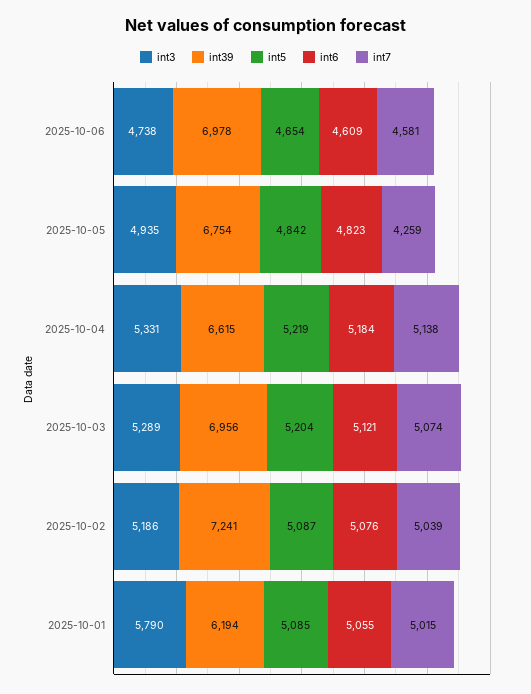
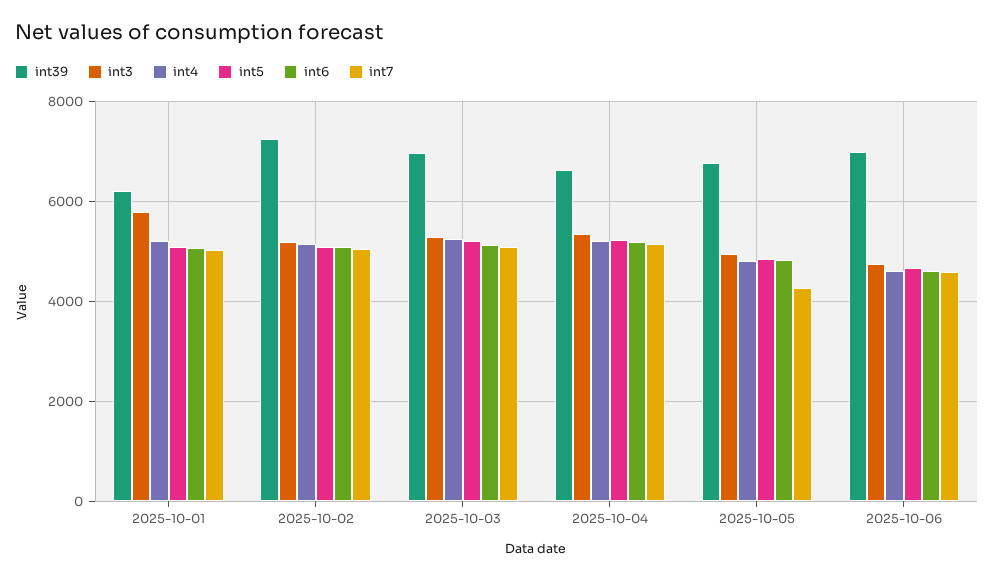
int4, 2025-10-01: none -> 5200
int4, 2025-10-02: none -> 5200
int4, 2025-10-03: none -> 5200
int4, 2025-10-04: none -> 5200
int4, 2025-10-05: none -> 4800
int4, 2025-10-06: none -> 4600

